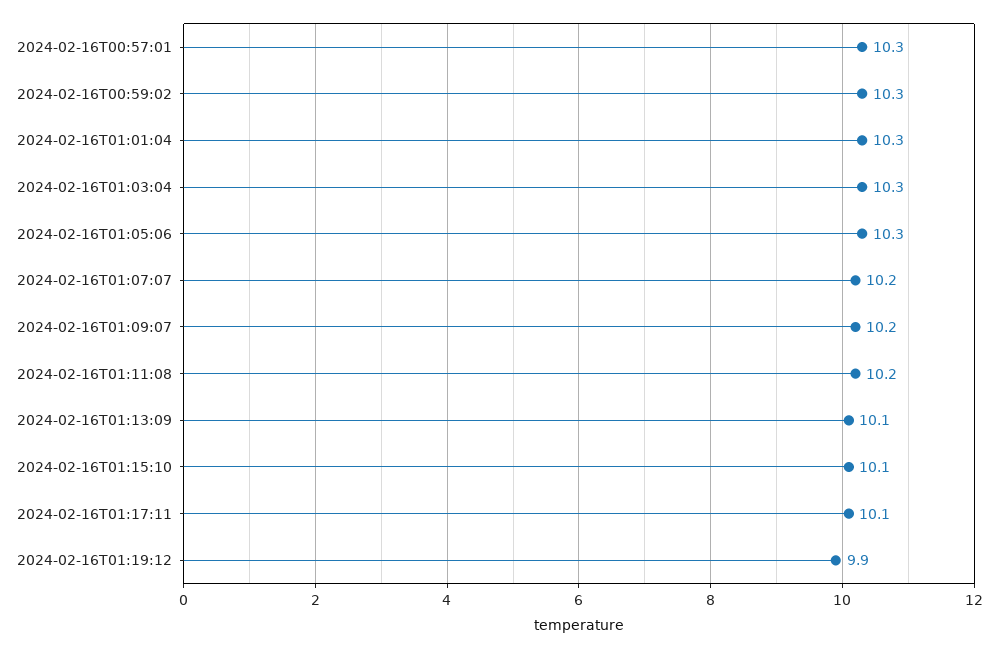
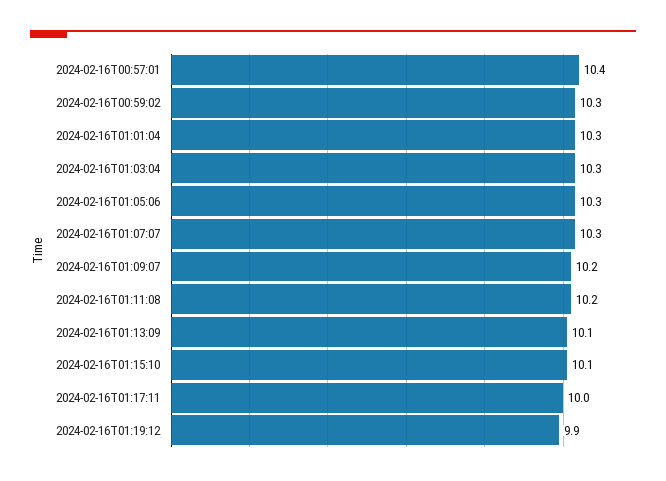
2024-02-16T00:57:01: 10.3 -> 10.4
2024-02-16T01:07:07: 10.2 -> 10.3
2024-02-16T01:17:11: 10.1 -> 10

